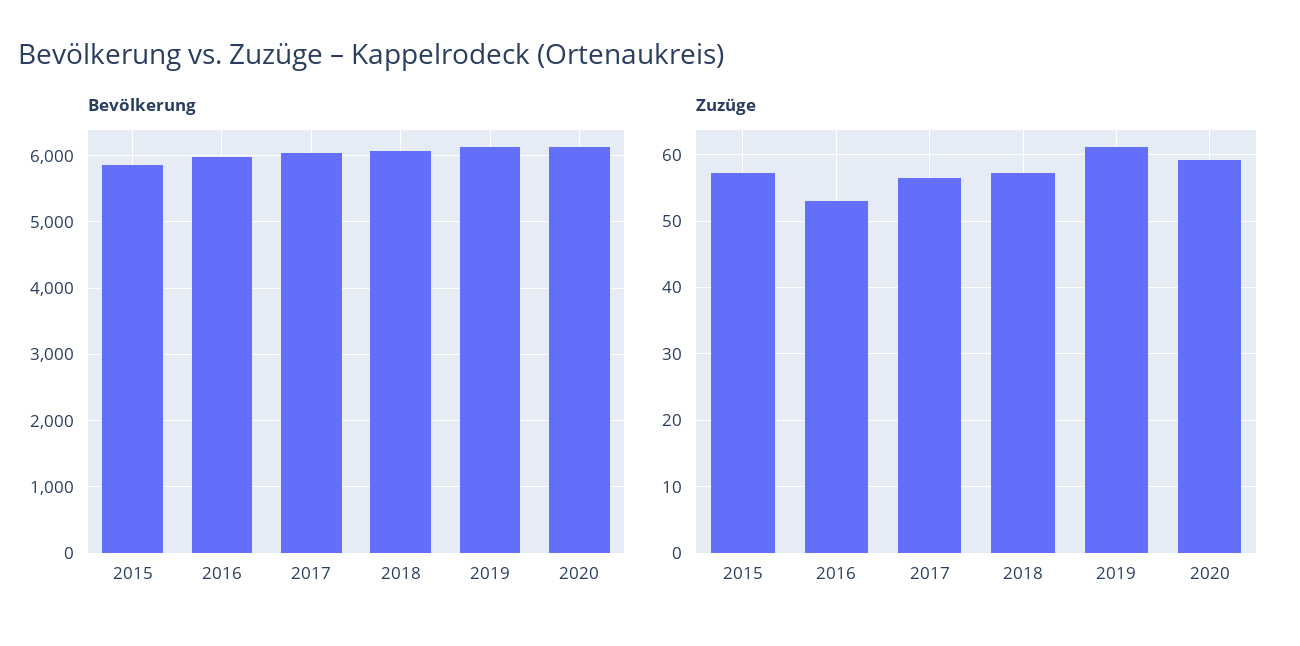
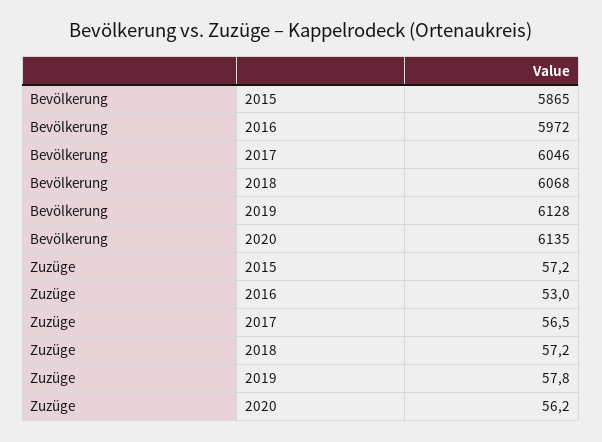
Zuzüge, 2019: 61 -> 57.8
Zuzüge, 2020: 59 -> 56.2

